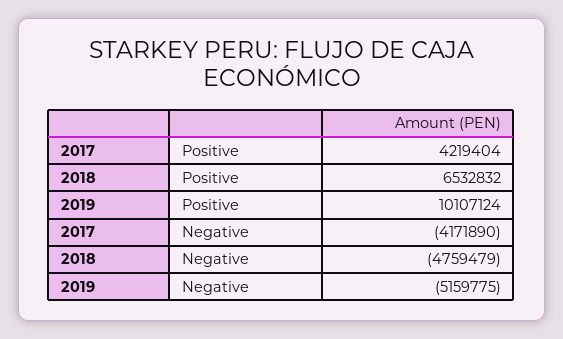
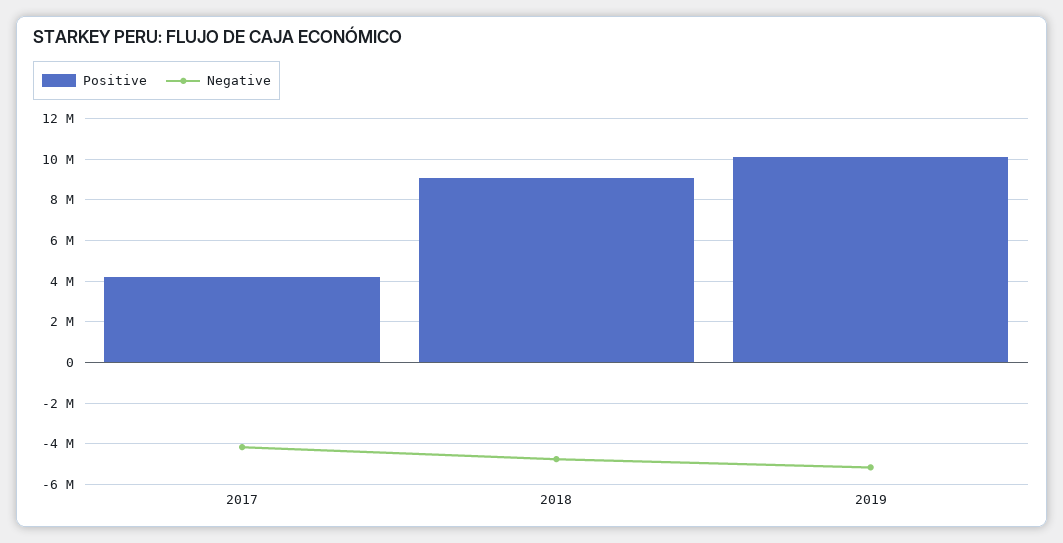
Positive, 2018: 6532832 -> 9000000

